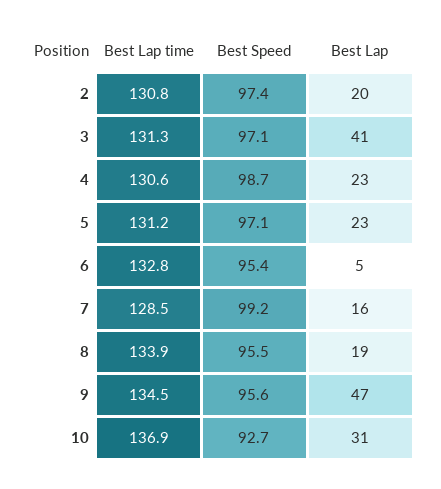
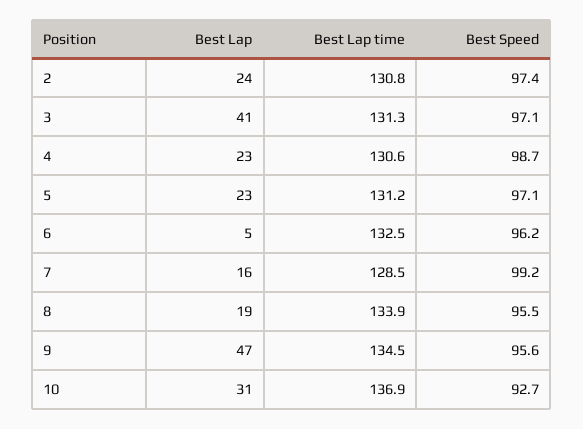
Best Lap, 2: 20 -> 24
Best Lap time, 6: 132.8 -> 132.5
Best Speed, 6: 95.4 -> 96.2

